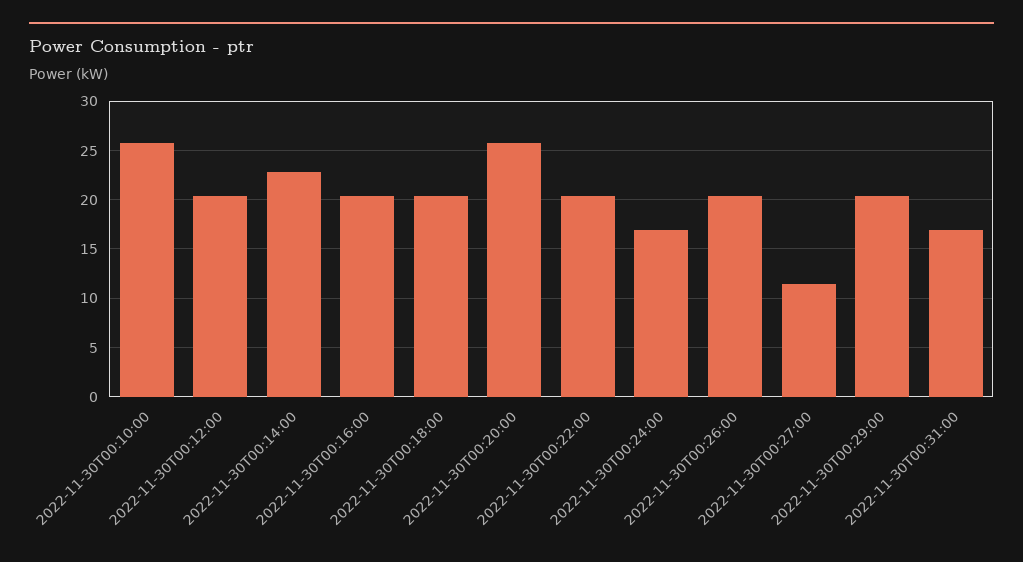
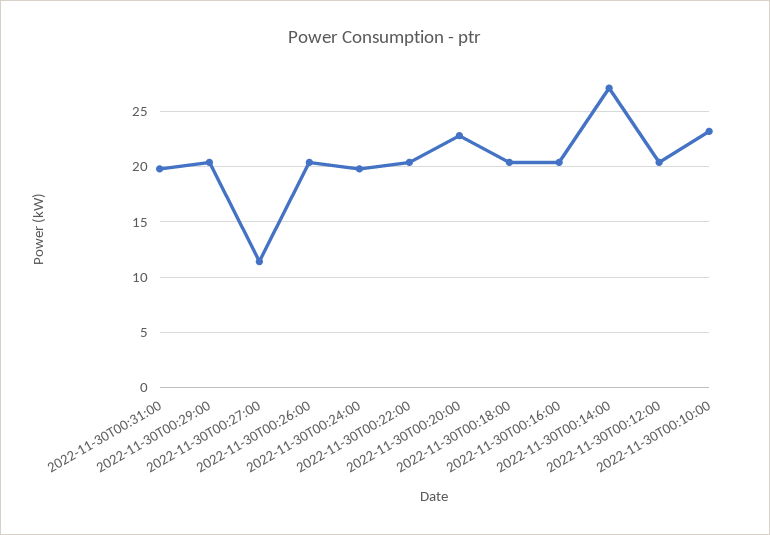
2022-11-30T00:10:00: 26 -> 23
2022-11-30T00:14:00: 23 -> 27
2022-11-30T00:20:00: 26 -> 23
2022-11-30T00:24:00: 17 -> 20
2022-11-30T00:31:00: 17 -> 20

